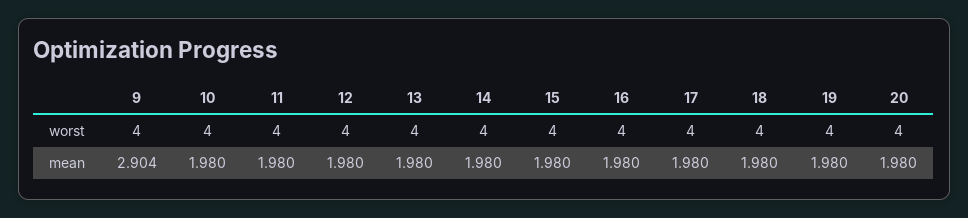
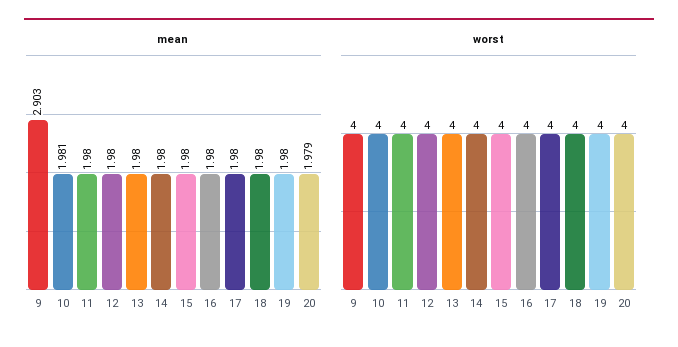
mean, 9: 2.904 -> 2.903
mean, 10: 1.98 -> 1.981
mean, 20: 1.98 -> 1.979

